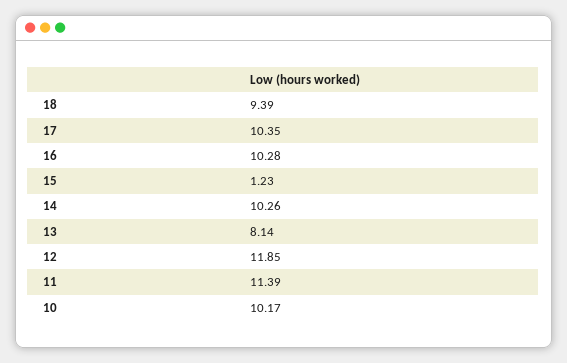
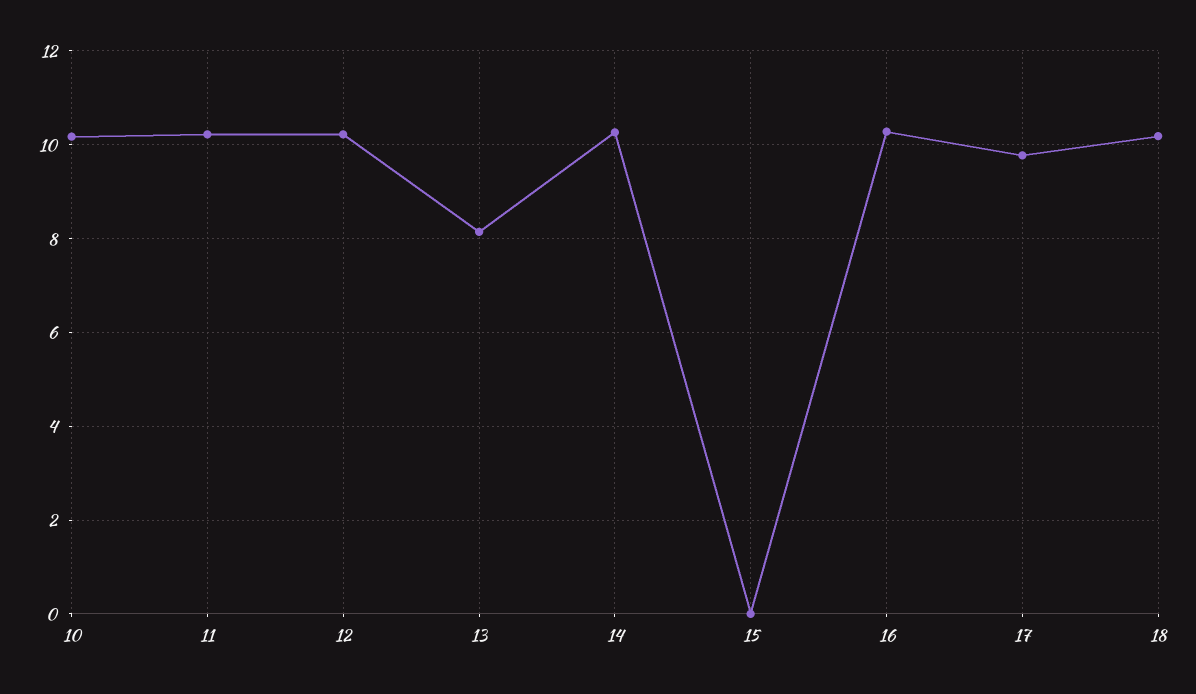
18: 9.39 -> 10.2
17: 10.35 -> 9.8
15: 1.23 -> 0
12: 11.85 -> 10.2
11: 11.39 -> 10.2

